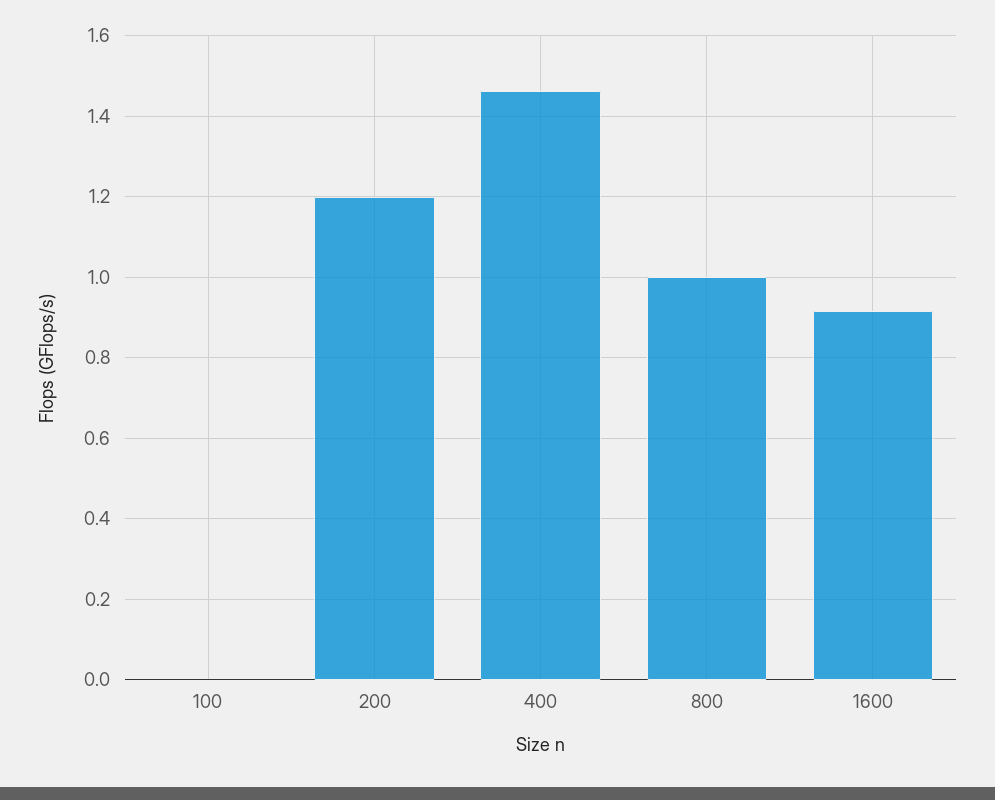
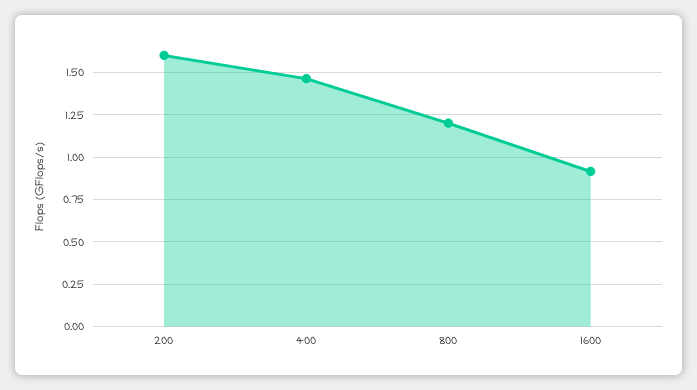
100: 0 -> none
200: 1.2 -> 1.6
800: 1 -> 1.2

